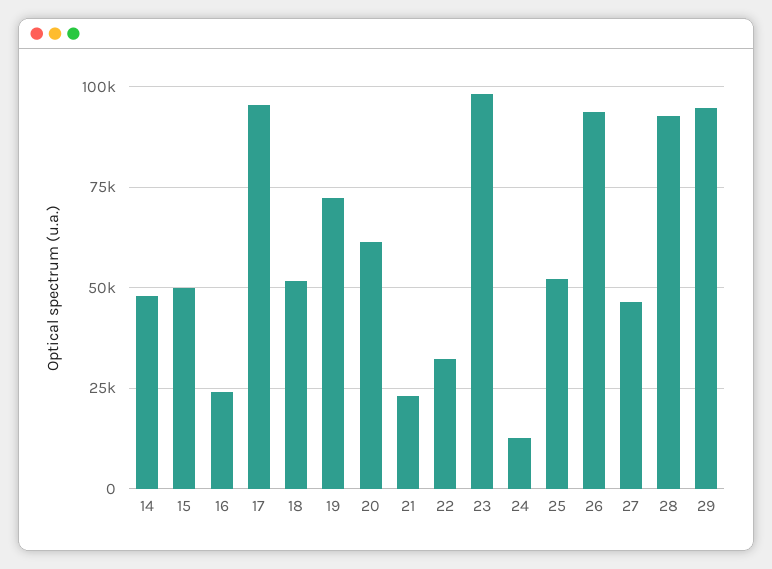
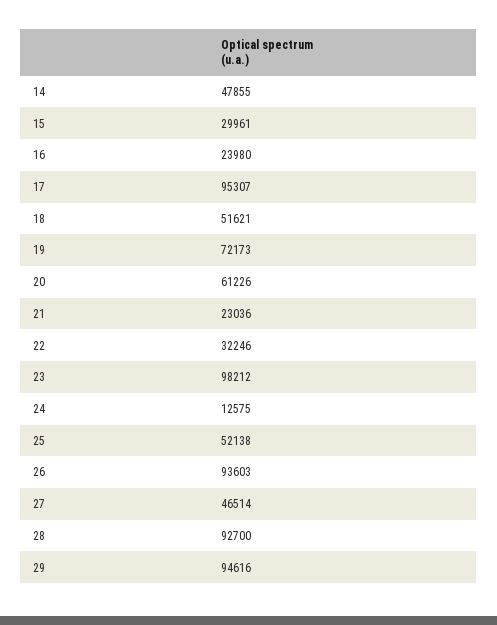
15: 50000 -> 29961

